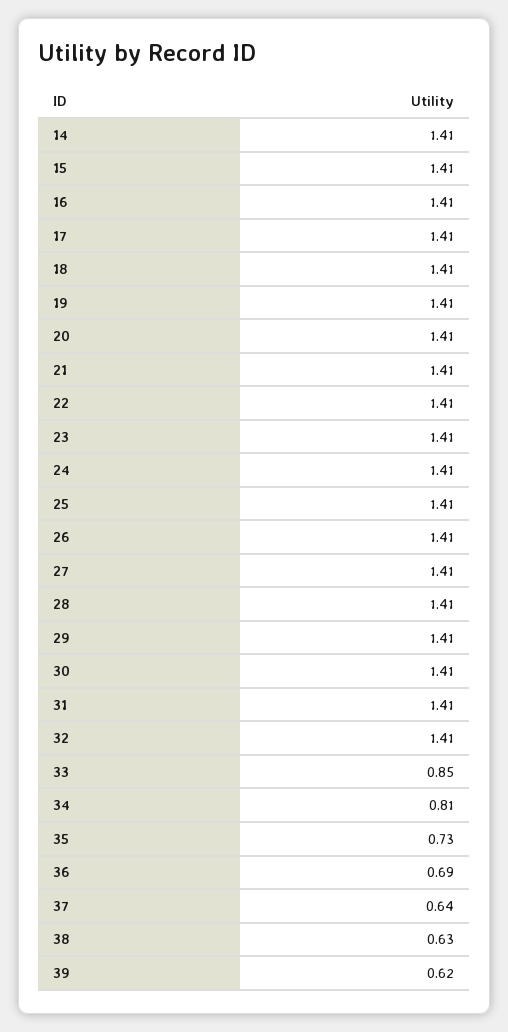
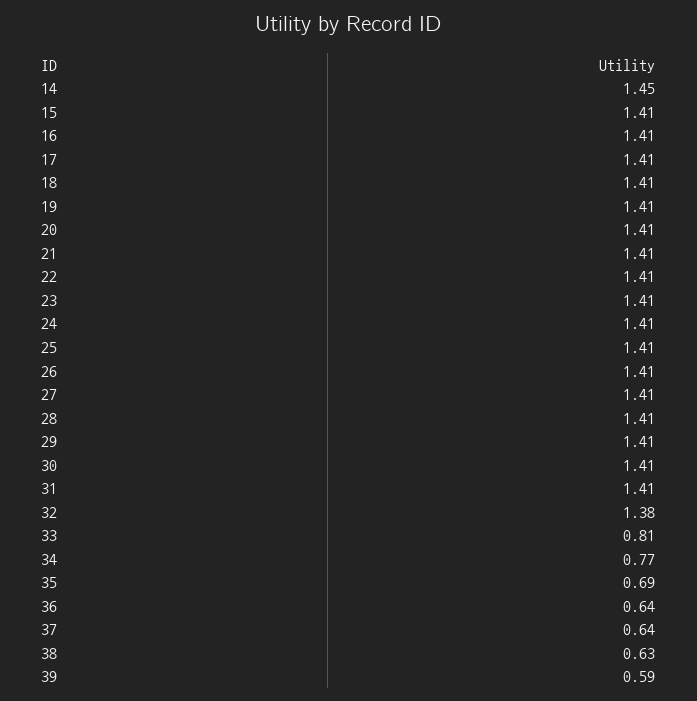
14: 1.41 -> 1.45
32: 1.41 -> 1.38
33: 0.85 -> 0.81
34: 0.81 -> 0.77
35: 0.73 -> 0.69
36: 0.69 -> 0.64
39: 0.62 -> 0.59

